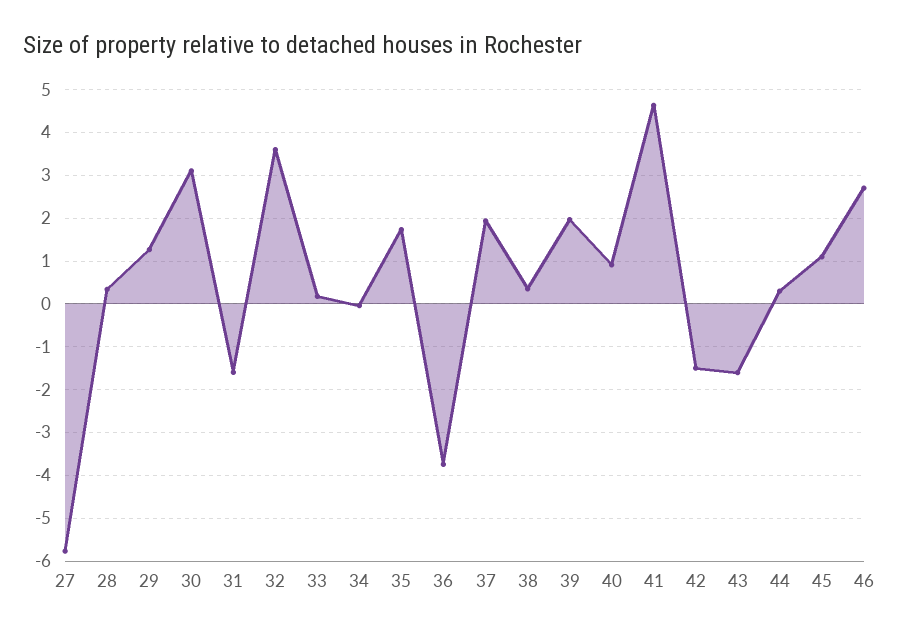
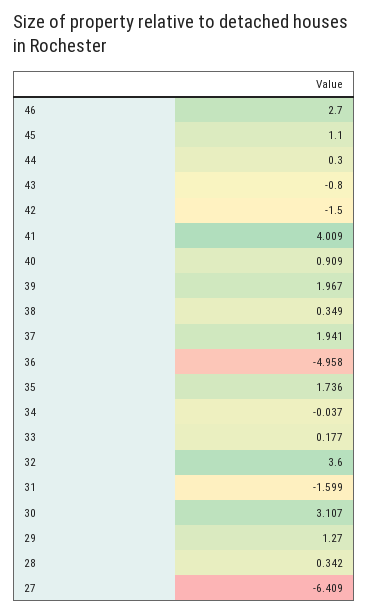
27: -5.8 -> -6.409
36: -3.8 -> -4.958
41: 4.6 -> 4.009
43: -1.6 -> -0.8

